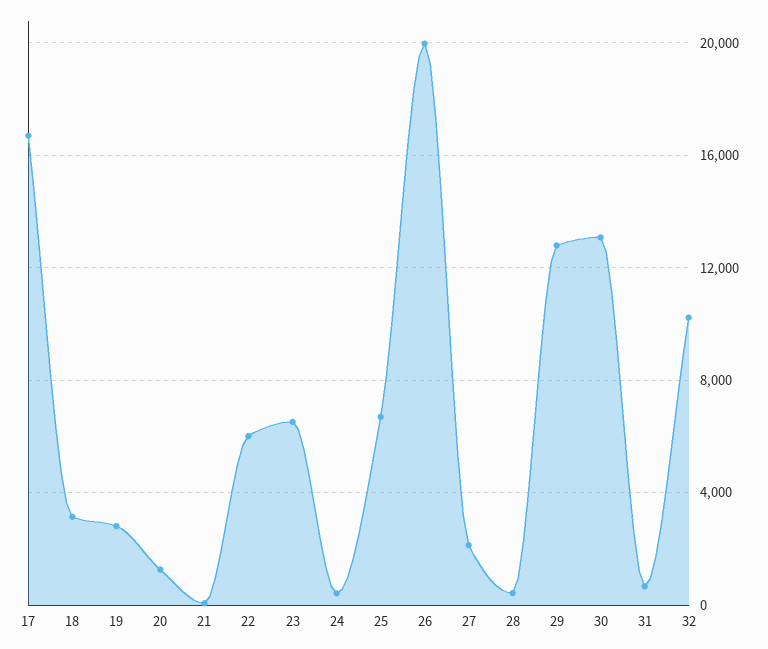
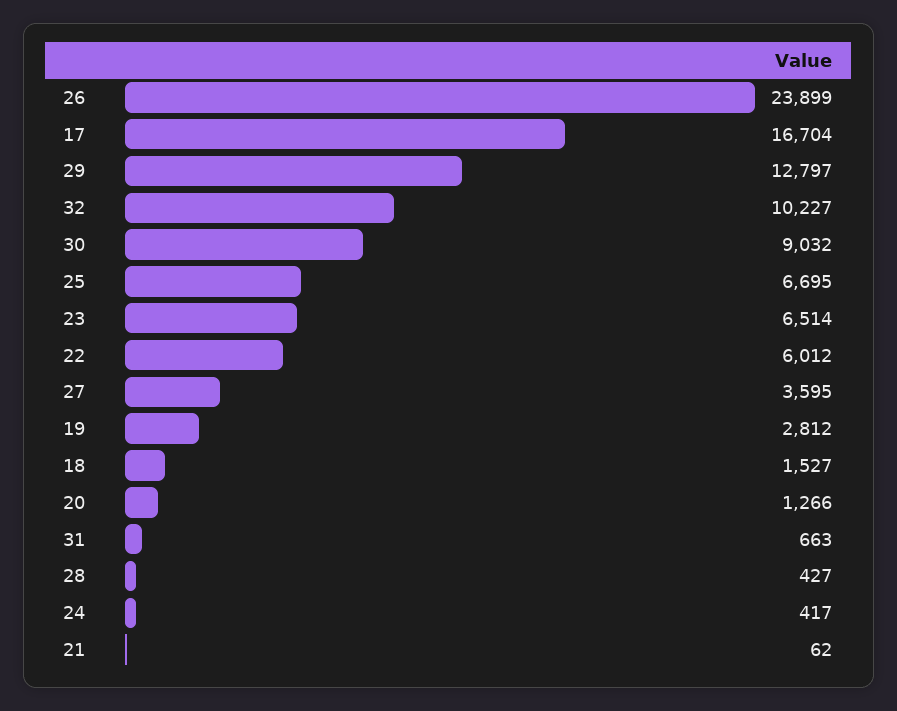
18: 3000 -> 1527
26: 20000 -> 23899
27: 2000 -> 3595
30: 13000 -> 9032

